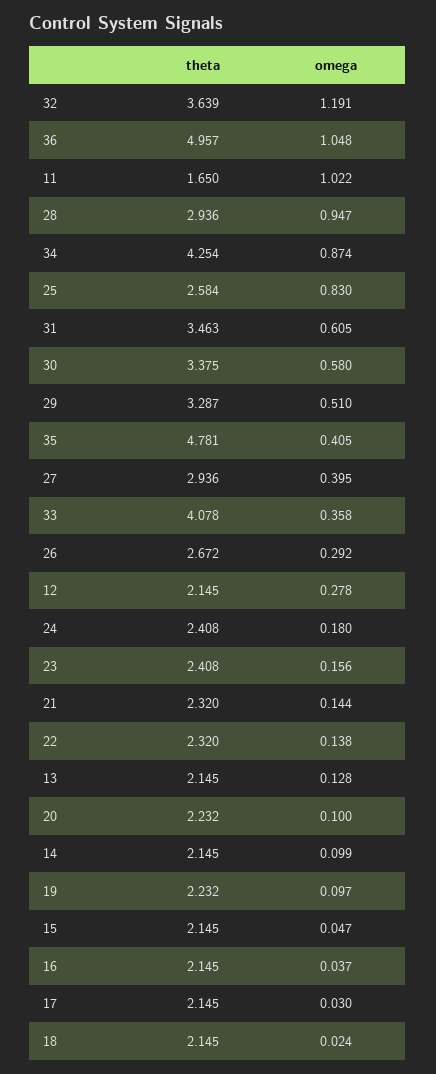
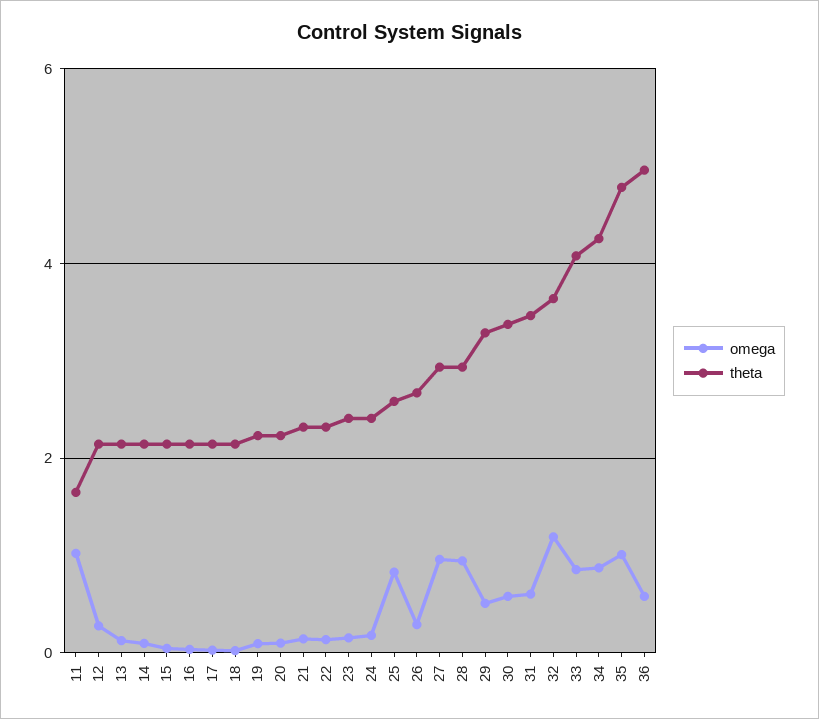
omega, 36: 1.048 -> 0.6
omega, 35: 0.405 -> 1
omega, 27: 0.395 -> 1
omega, 33: 0.358 -> 0.8

